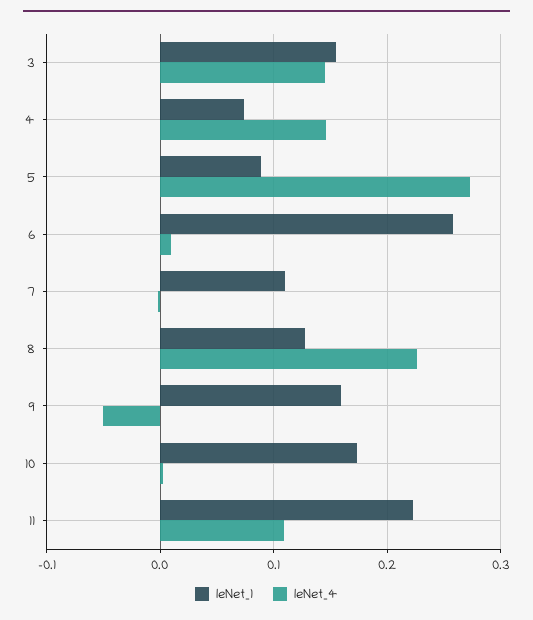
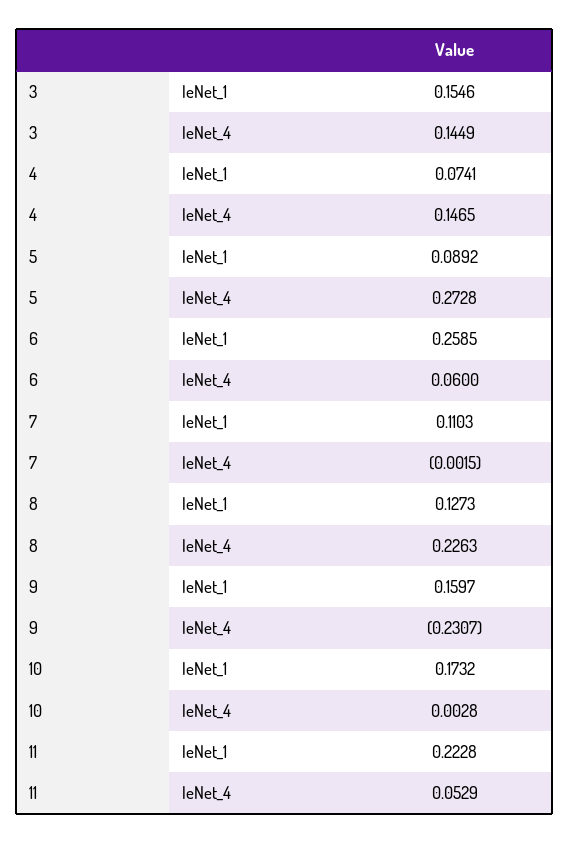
leNet_4, 6: 0.01 -> 0.06
leNet_4, 9: -0.05 -> -0.2307
leNet_4, 11: 0.11 -> 0.0529

